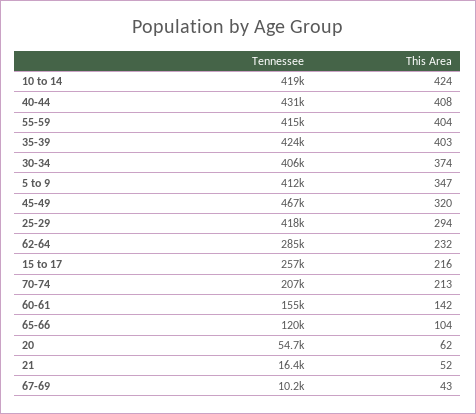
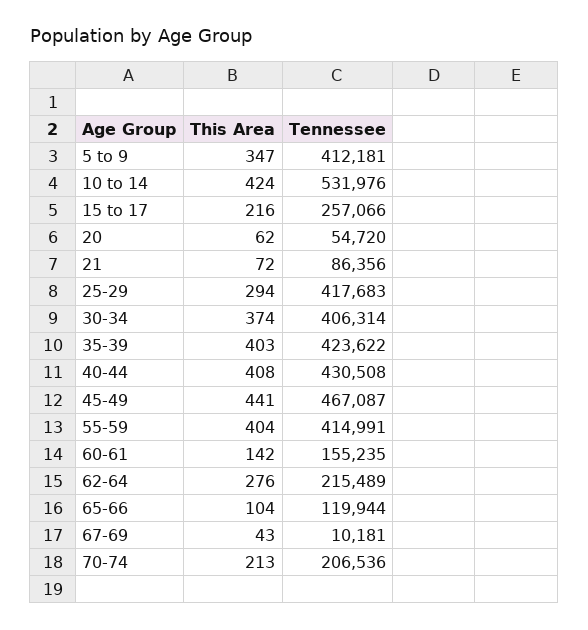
Tennessee, 10 to 14: 419000 -> 531976
This Area, 45-49: 320 -> 441
Tennessee, 62-64: 285000 -> 215489
This Area, 62-64: 232 -> 276
Tennessee, 21: 16400 -> 86356
This Area, 21: 52 -> 72

